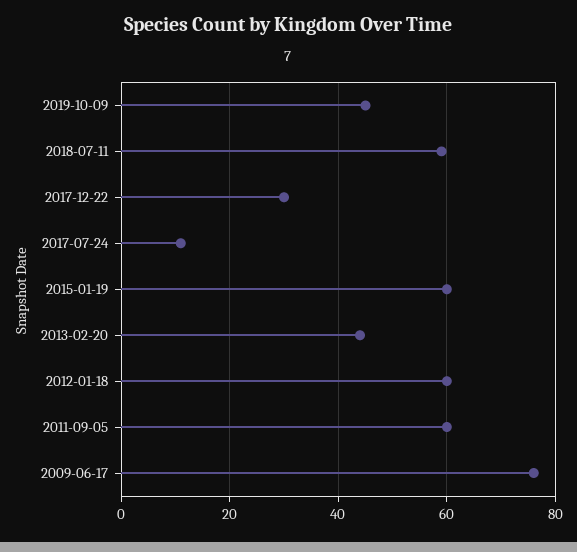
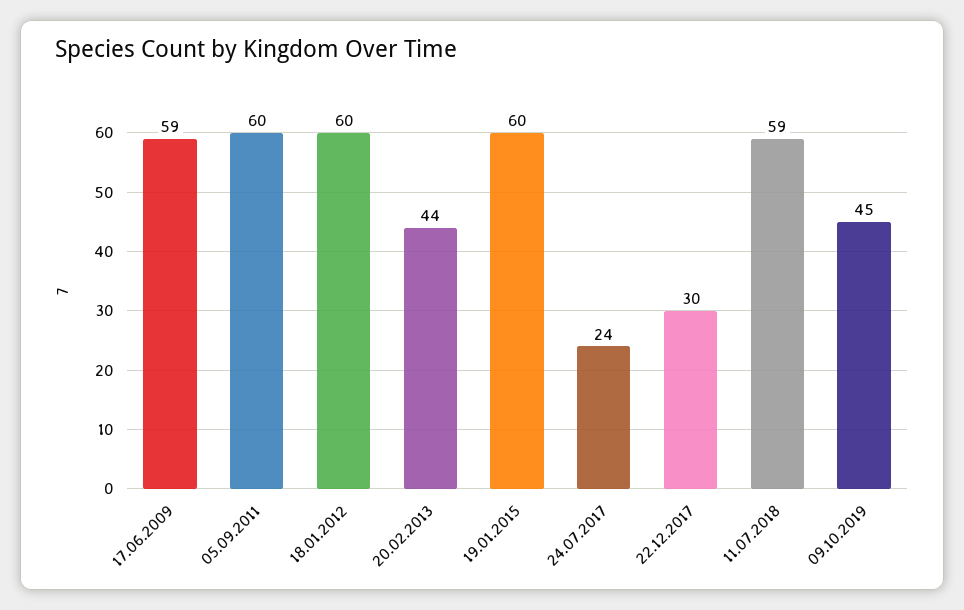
2017-07-24: 10 -> 24
2009-06-17: 75 -> 59

